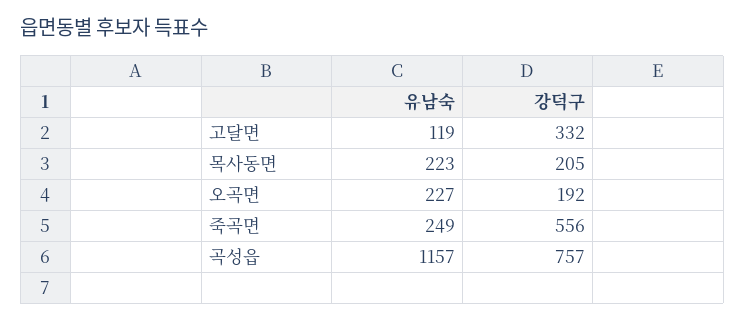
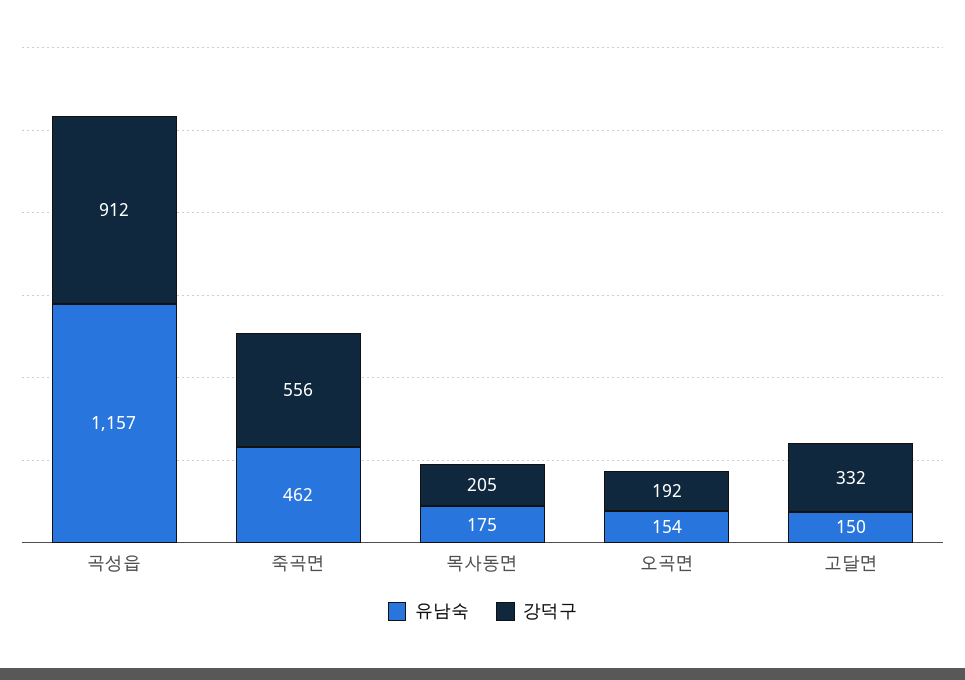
유남숙, 고달면: 119 -> 150
유남숙, 목사동면: 223 -> 175
유남숙, 오곡면: 227 -> 154
유남숙, 죽곡면: 249 -> 462
강덕구, 곡성읍: 757 -> 912

